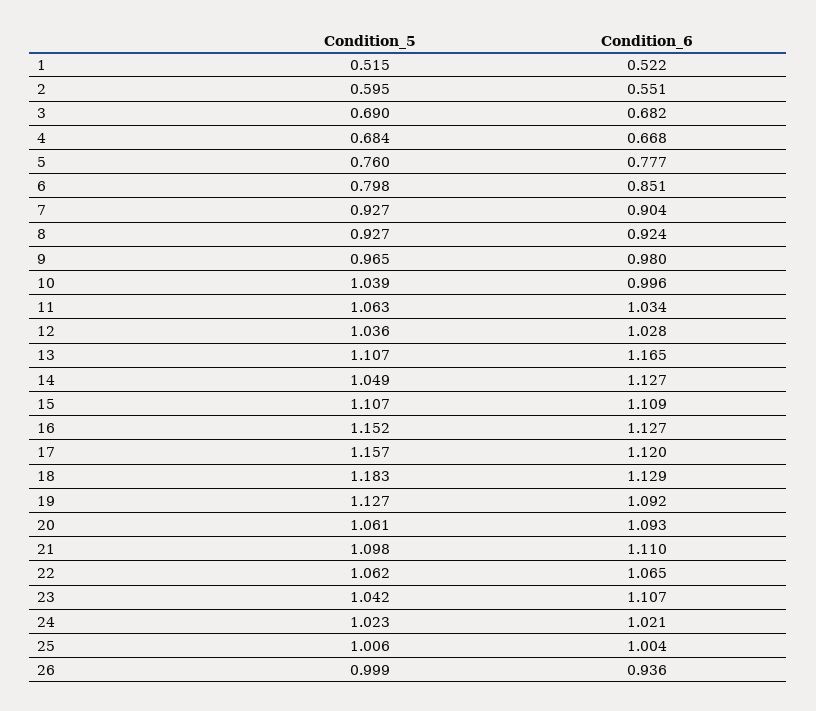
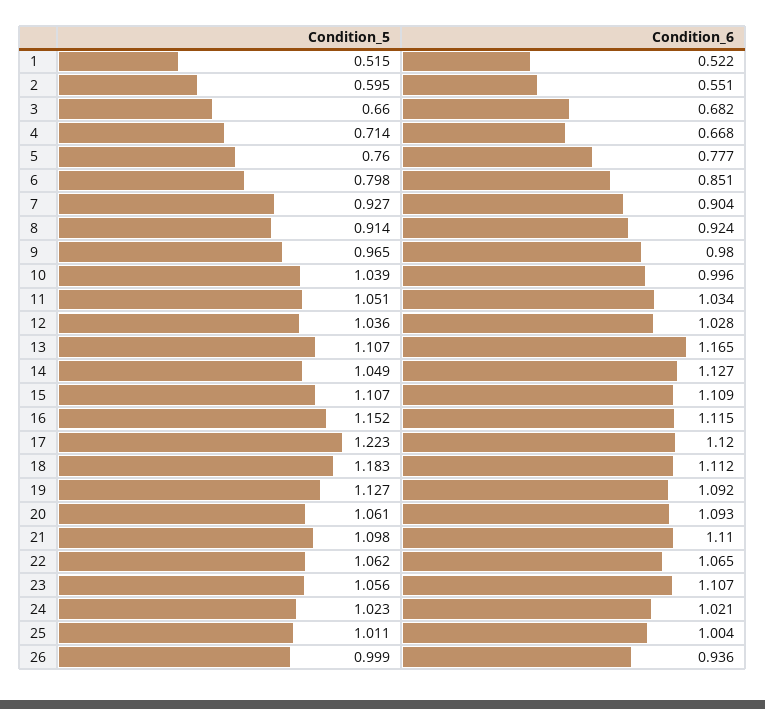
Condition_5, 3: 0.69 -> 0.66
Condition_5, 4: 0.684 -> 0.714
Condition_5, 8: 0.927 -> 0.914
Condition_5, 11: 1.063 -> 1.051
Condition_6, 16: 1.127 -> 1.115
Condition_5, 17: 1.157 -> 1.223
Condition_6, 18: 1.129 -> 1.112
Condition_5, 23: 1.042 -> 1.056
Condition_5, 25: 1.006 -> 1.011

